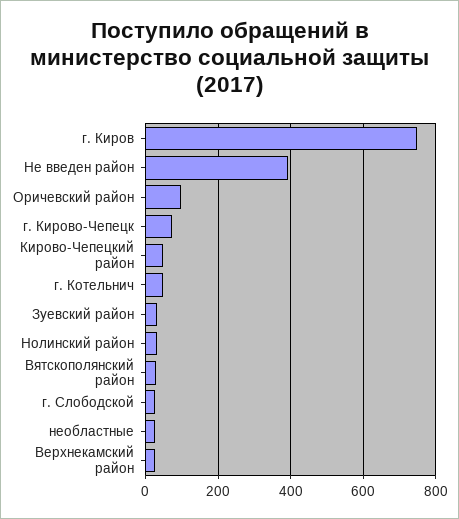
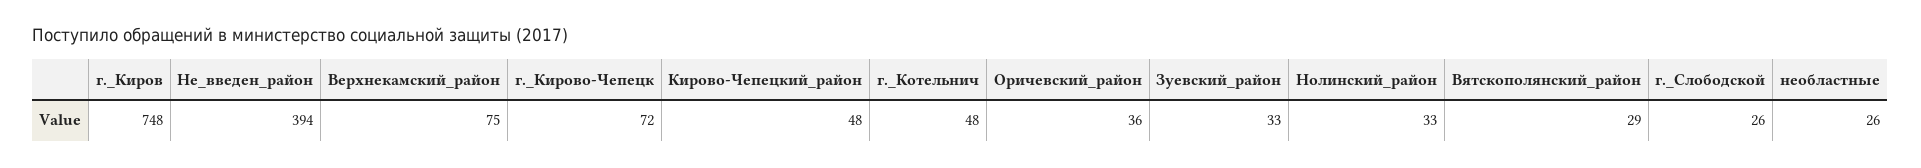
Оричевский район: 100 -> 36
Верхнекамский район: 20 -> 75

